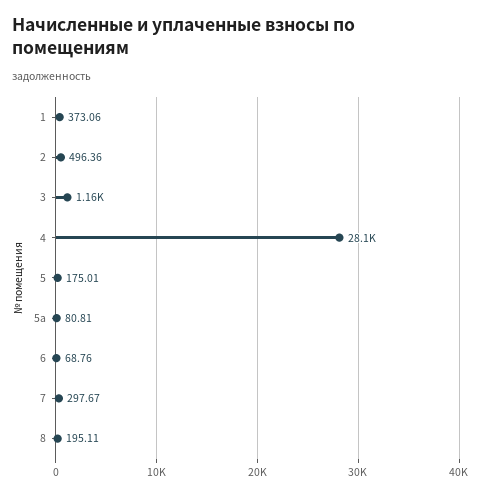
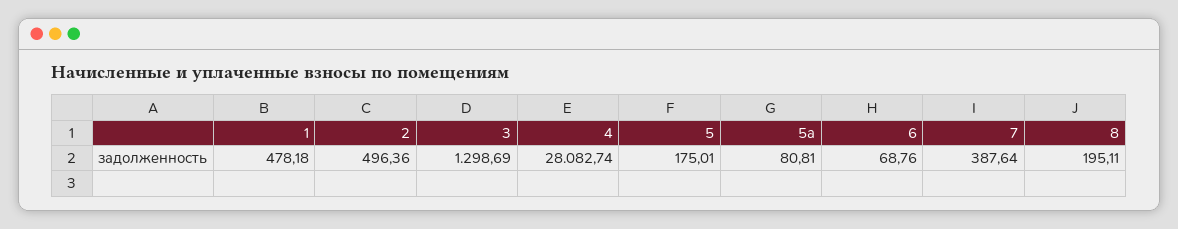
1: 373.06 -> 478.18
3: 1160 -> 1298.69
7: 297.67 -> 387.64

